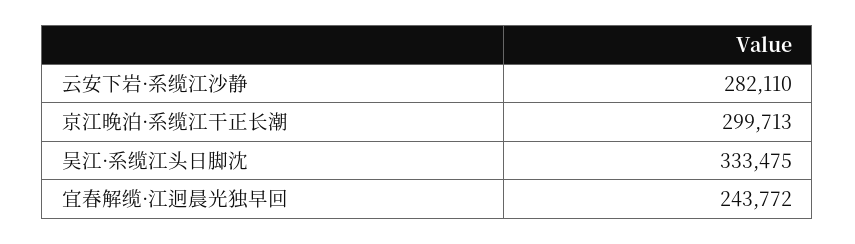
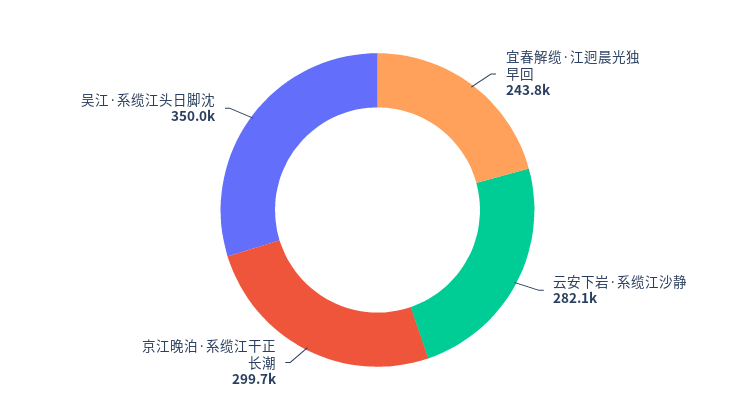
吴江·系缆江头日脚沈: 333475 -> 350000

